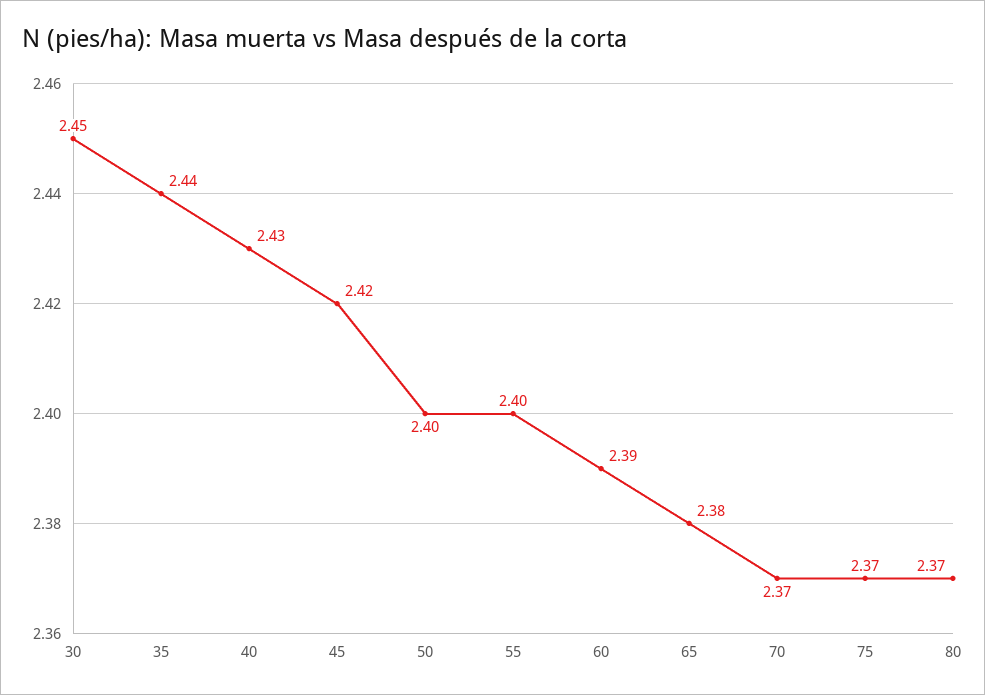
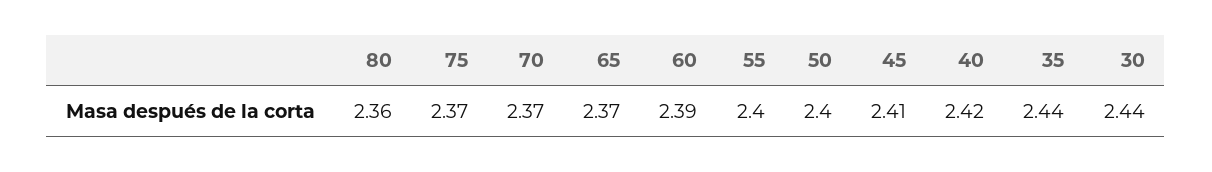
30: 2.45 -> 2.44
40: 2.43 -> 2.42
45: 2.42 -> 2.41
65: 2.38 -> 2.37
80: 2.37 -> 2.36

